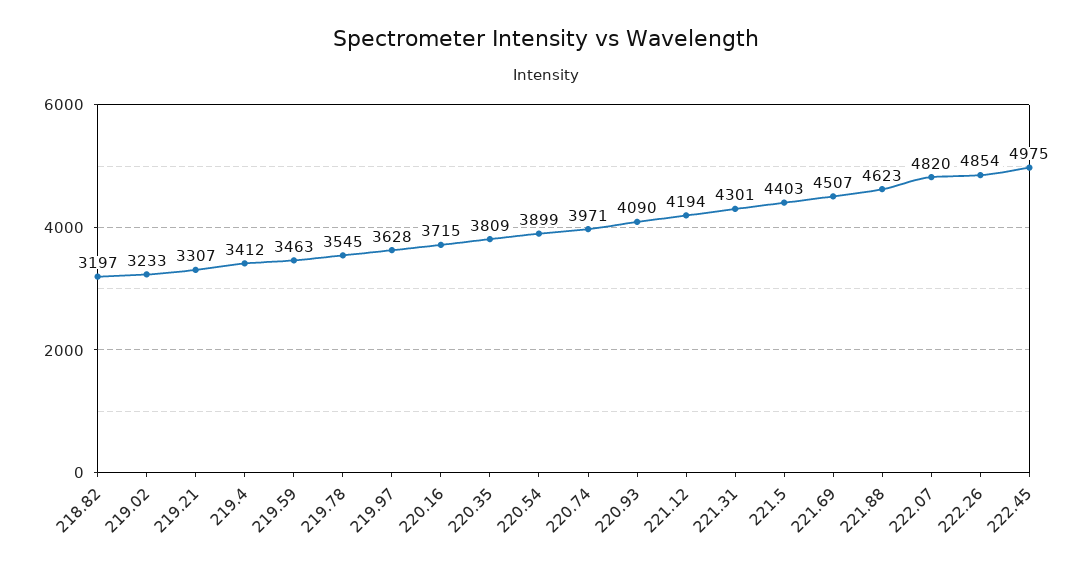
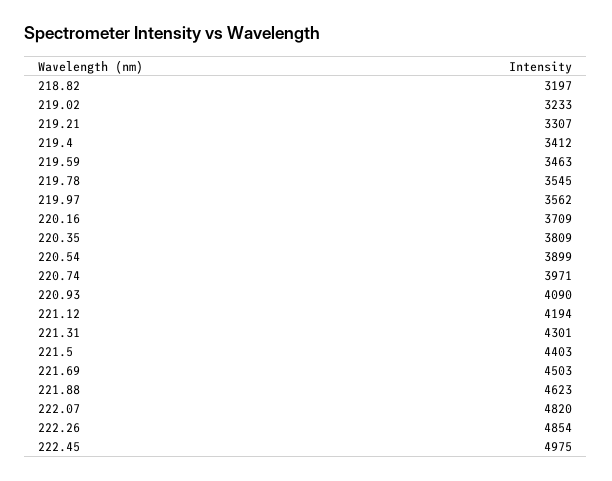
219.97: 3628 -> 3562
220.16: 3715 -> 3709
221.69: 4507 -> 4503

